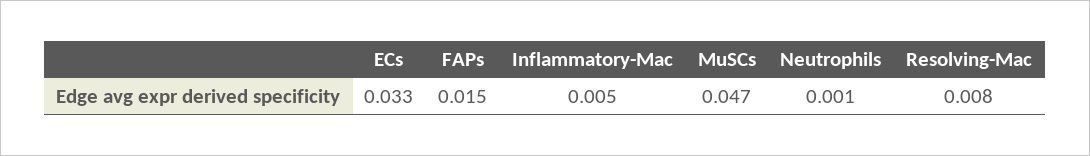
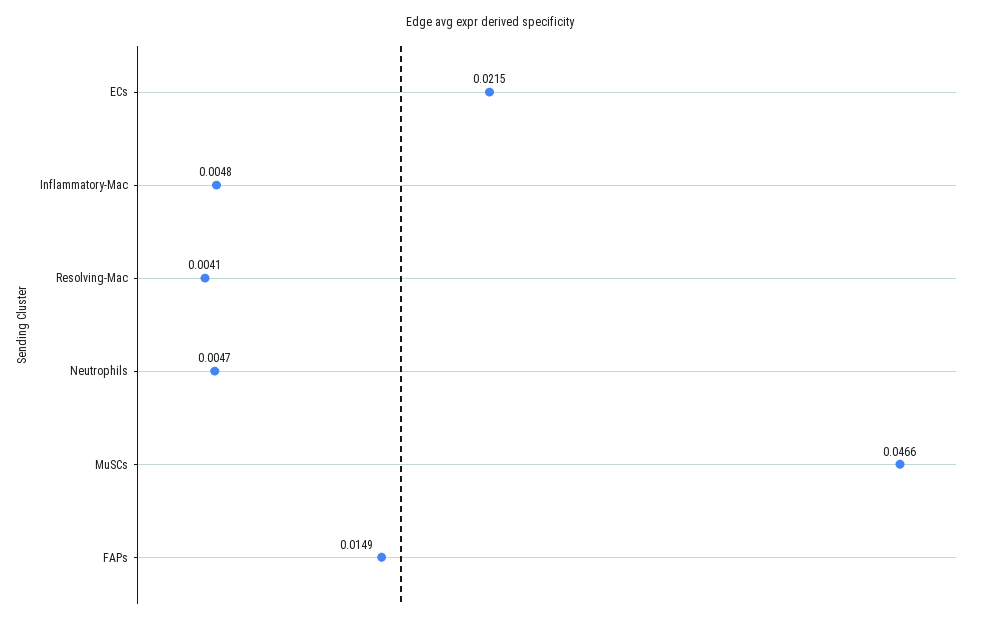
ECs: 0.033 -> 0.0215
Neutrophils: 0.001 -> 0.0047
Resolving-Mac: 0.008 -> 0.0041

